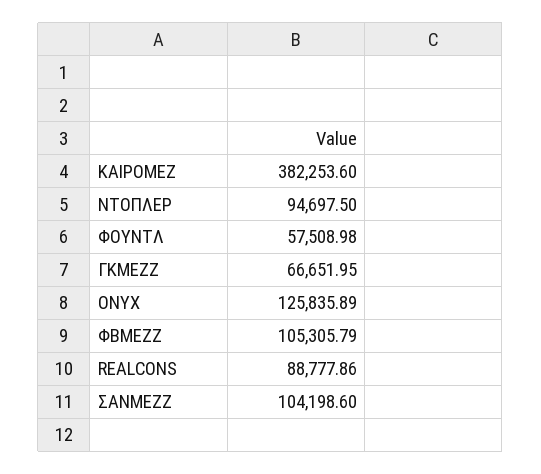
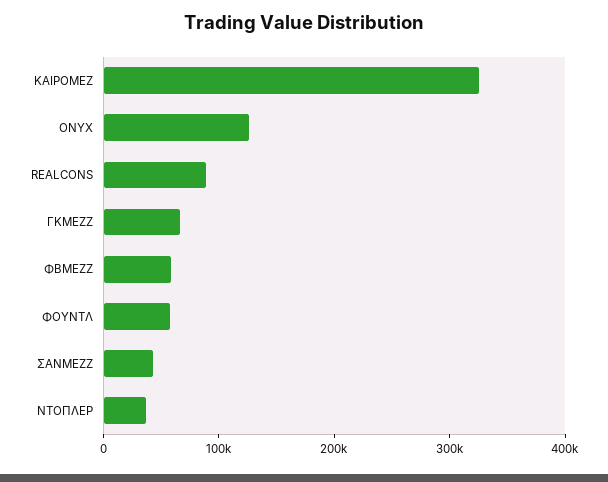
ΚΑΙΡΟΜΕΖ: 382253.6 -> 320000
ΝΤΟΠΛΕΡ: 94697.5 -> 40000
ΦΒΜΕΖΖ: 105305.79 -> 60000
ΣΑΝΜΕΖΖ: 104198.6 -> 40000

